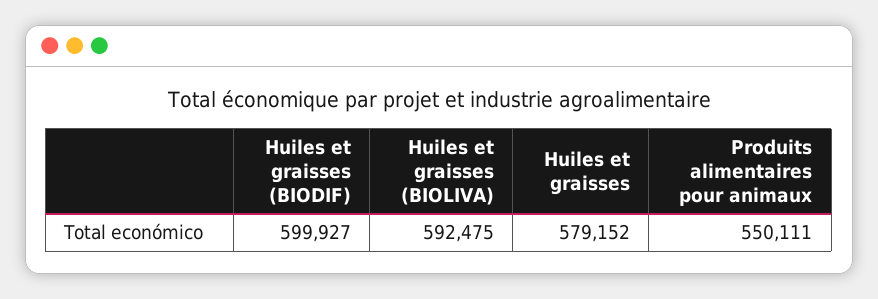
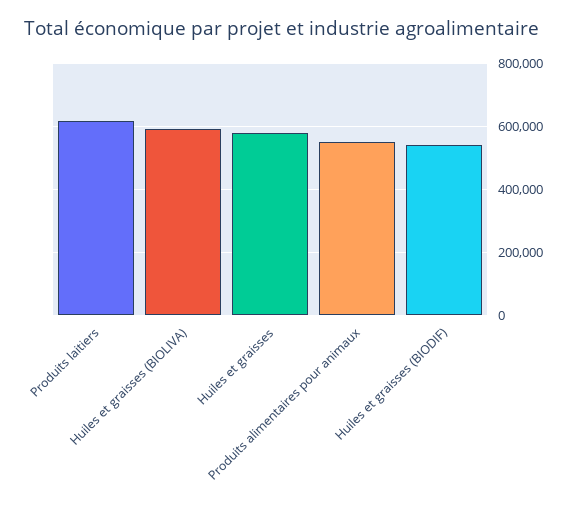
Huiles et graisses (BIODIF): 599927 -> 540000
Produits laitiers: none -> 620000

